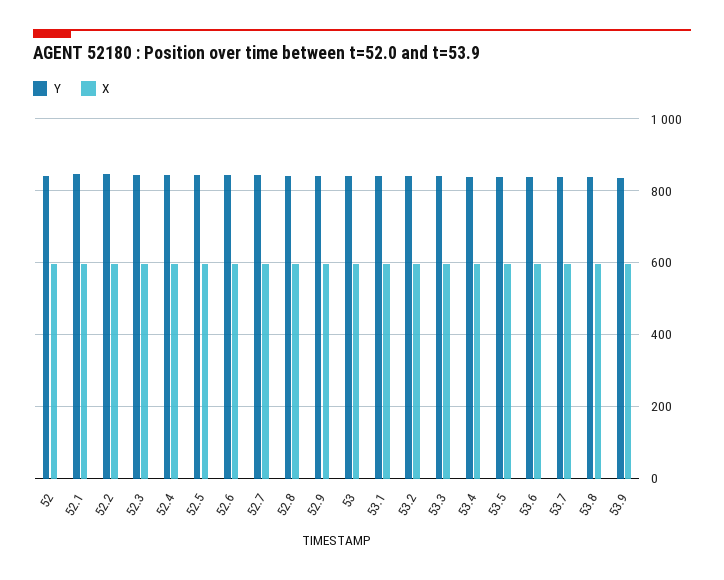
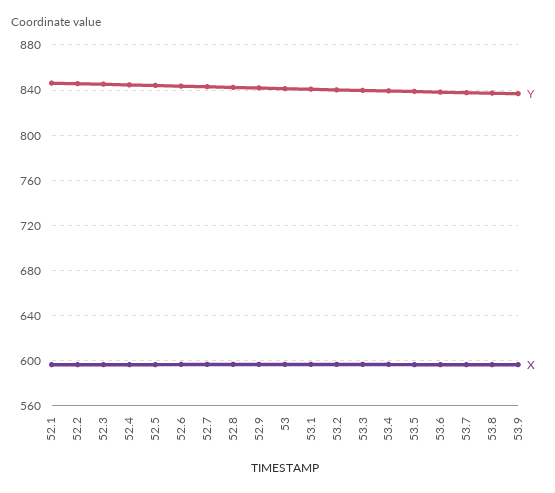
Y, 52: 840 -> none
X, 52: 600 -> none

